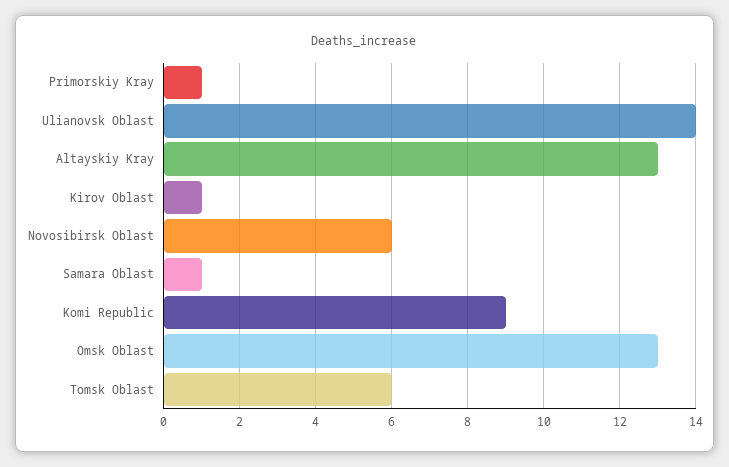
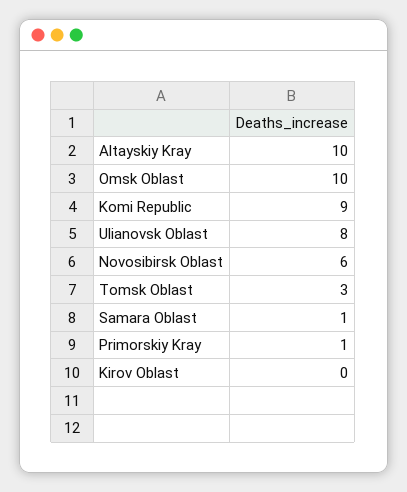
Ulianovsk Oblast: 14 -> 8
Altayskiy Kray: 13 -> 10
Kirov Oblast: 1 -> 0
Omsk Oblast: 13 -> 10
Tomsk Oblast: 6 -> 3

